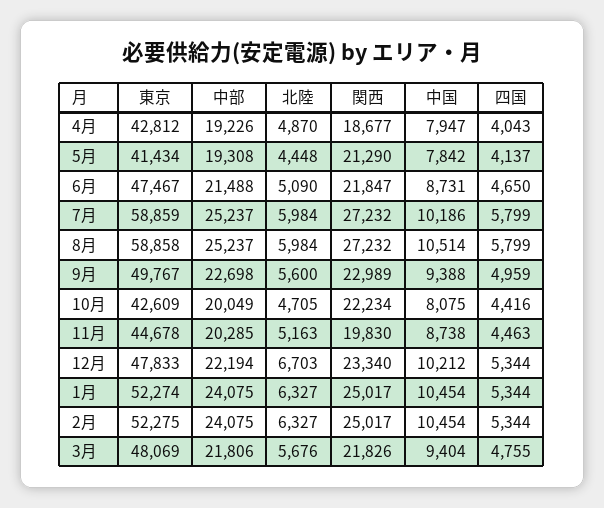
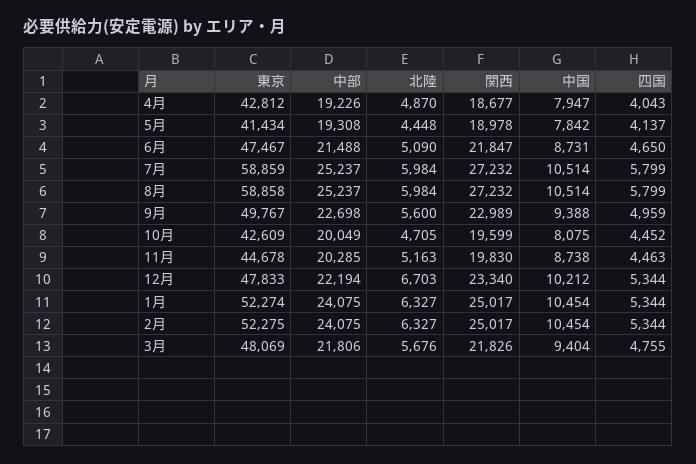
関西, 5月: 21290 -> 18978
中国, 7月: 10186 -> 10514
関西, 10月: 22234 -> 19599
四国, 10月: 4416 -> 4452

